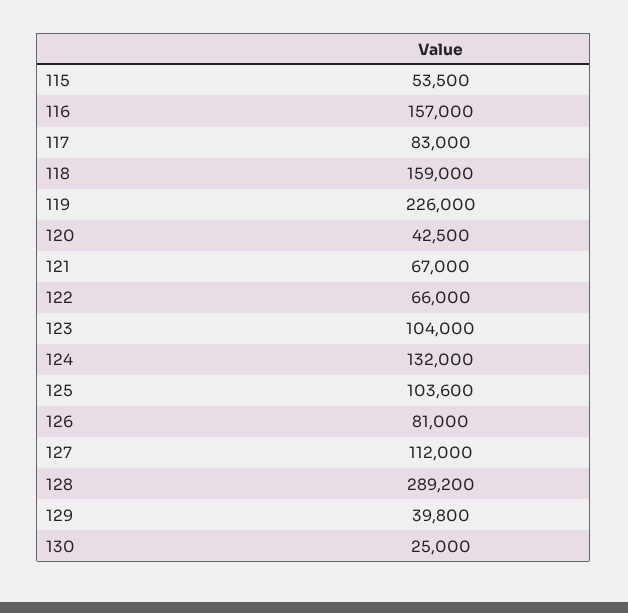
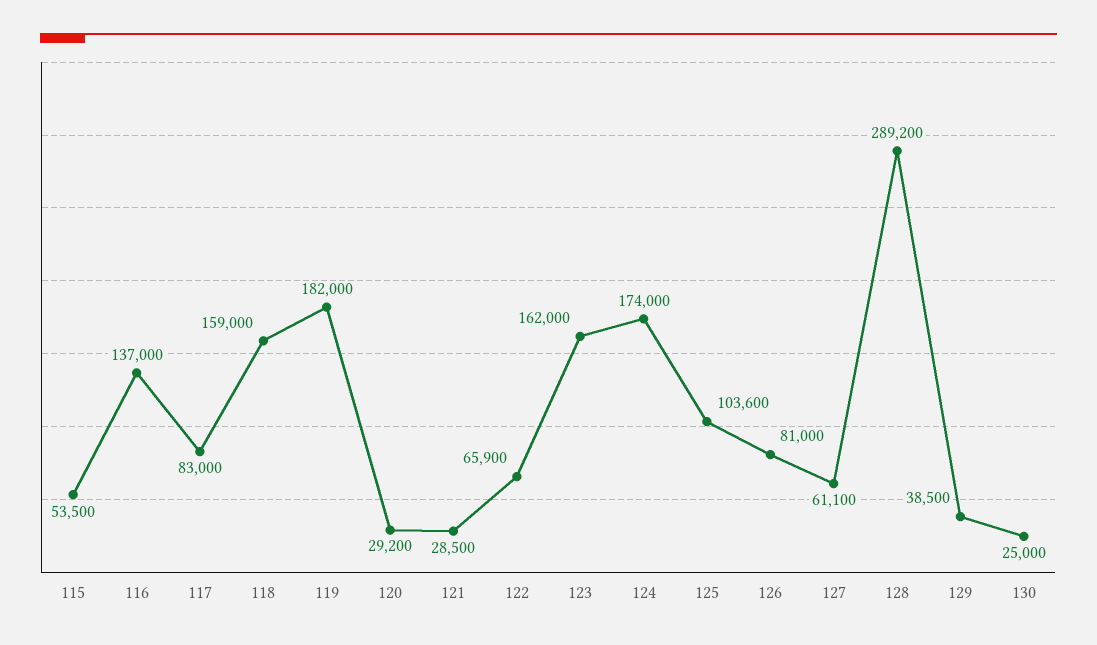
116: 157000 -> 137000
119: 226000 -> 182000
120: 42500 -> 29200
121: 67000 -> 28500
122: 66000 -> 65900
123: 104000 -> 162000
124: 132000 -> 174000
127: 112000 -> 61100
129: 39800 -> 38500

